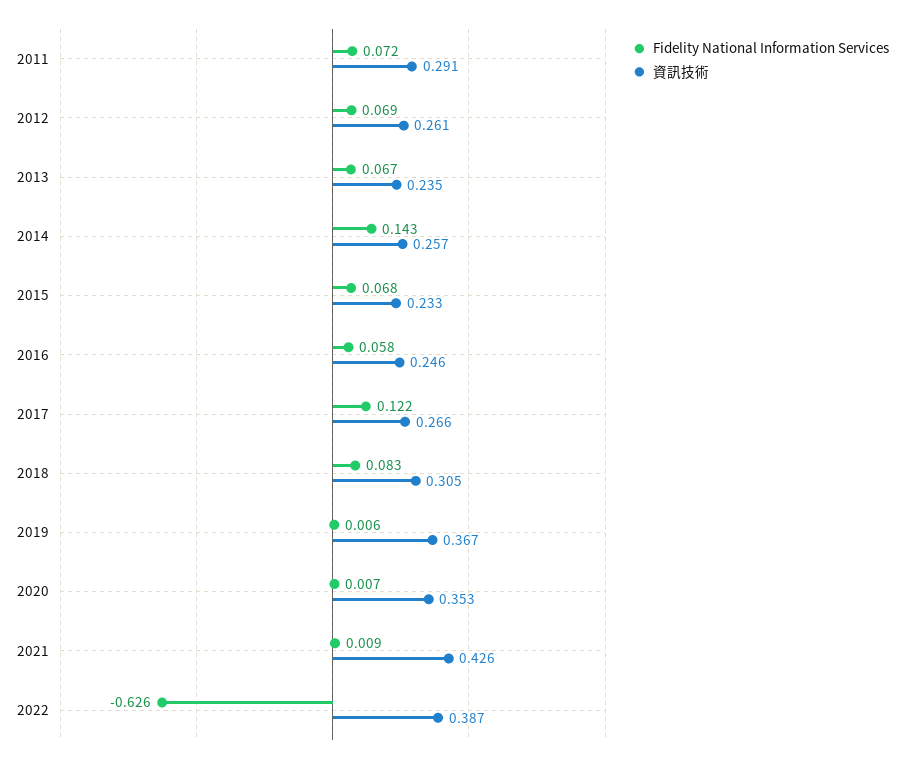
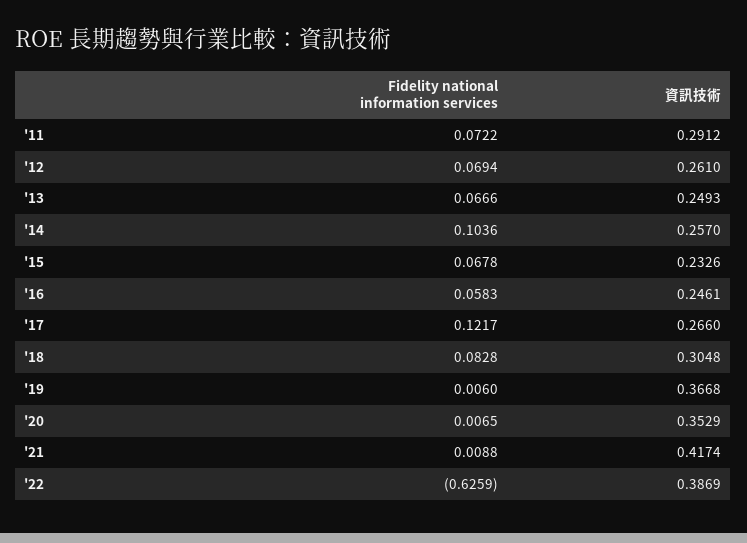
資訊技術, 2013: 0.235 -> 0.2493
Fidelity National Information Services, 2014: 0.143 -> 0.1036
資訊技術, 2021: 0.426 -> 0.4174

